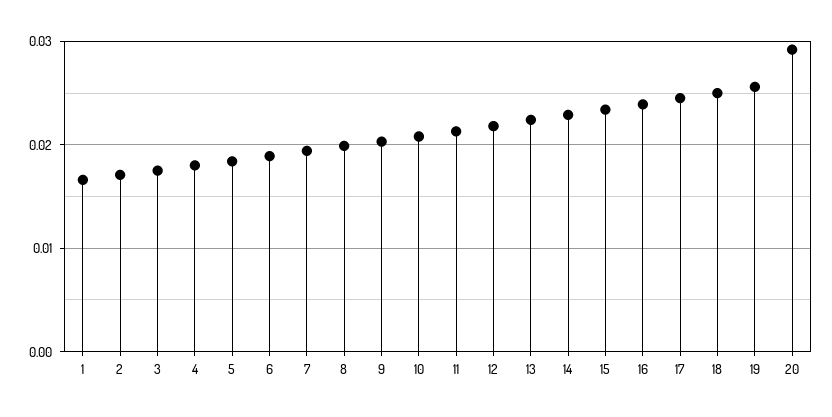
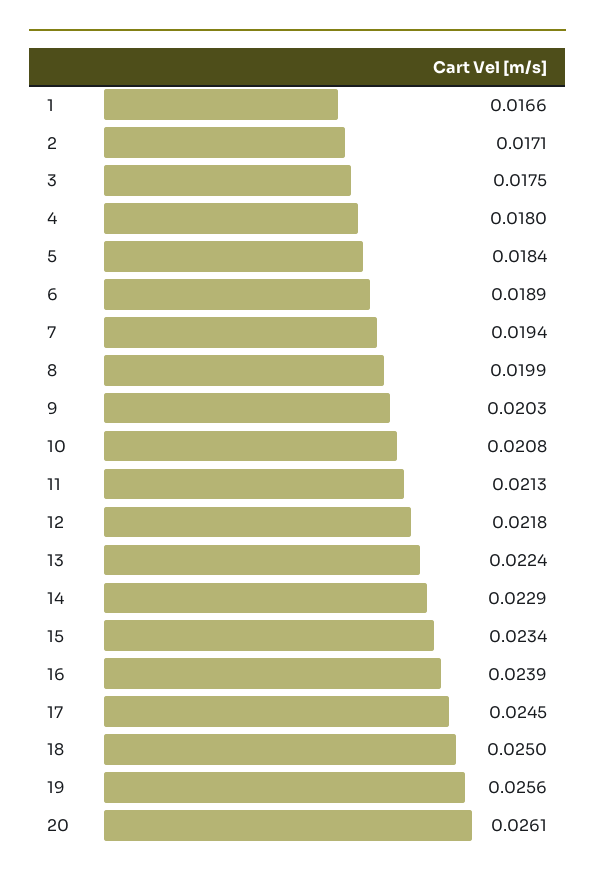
20: 0.029 -> 0.0261

